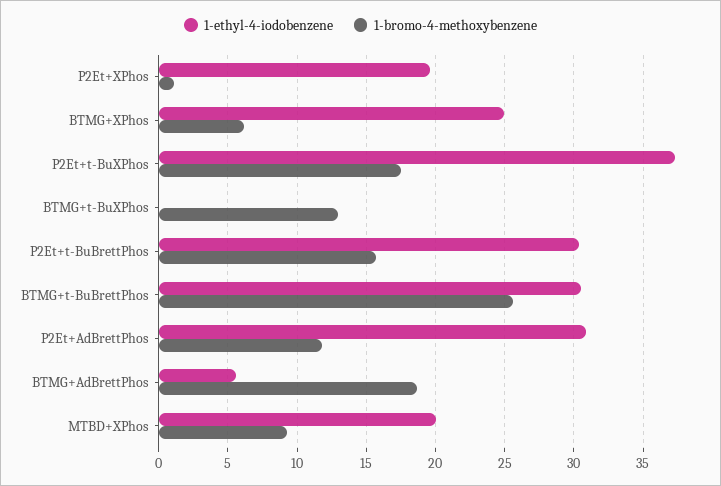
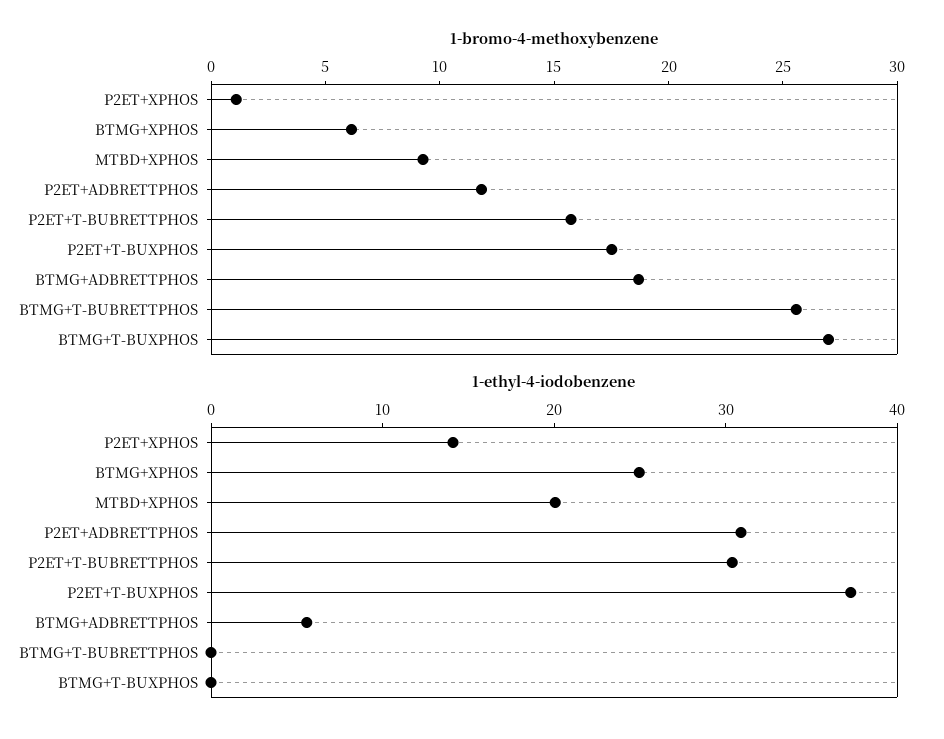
1-ethyl-4-iodobenzene, P2Et+XPhos: 19.5 -> 14
1-bromo-4-methoxybenzene, BTMG+t-BuXPhos: 13 -> 27
1-ethyl-4-iodobenzene, BTMG+t-BuBrettPhos: 30.5 -> 0

